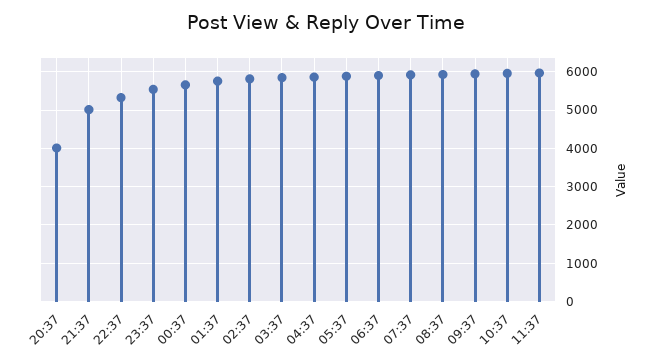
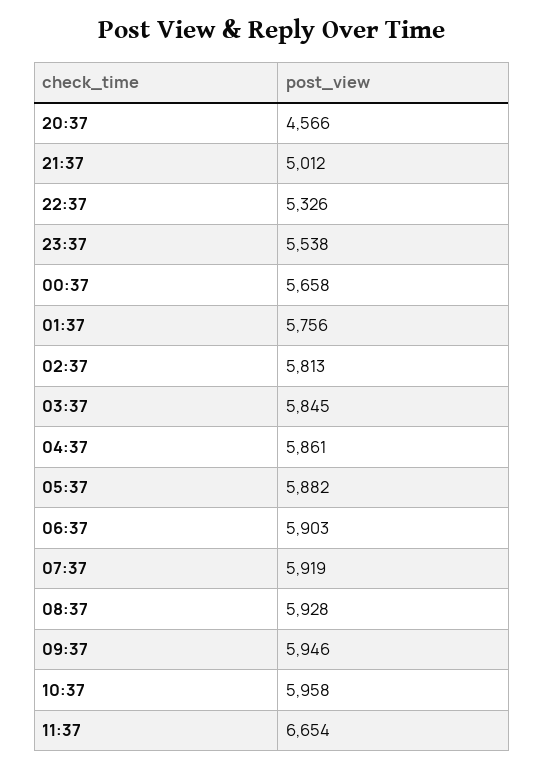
20:37: 4000 -> 4566
11:37: 6000 -> 6654

